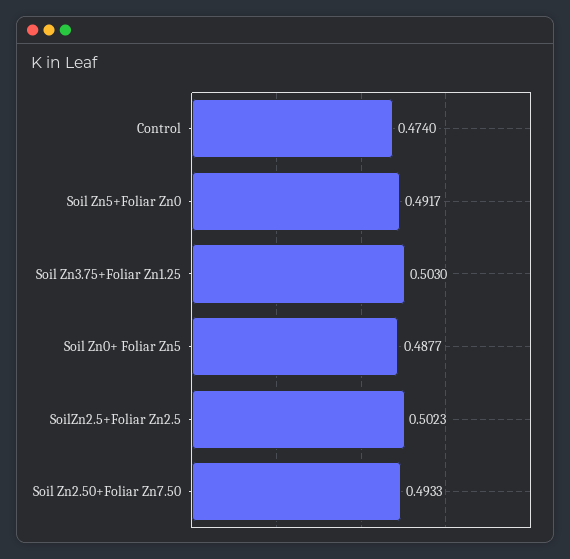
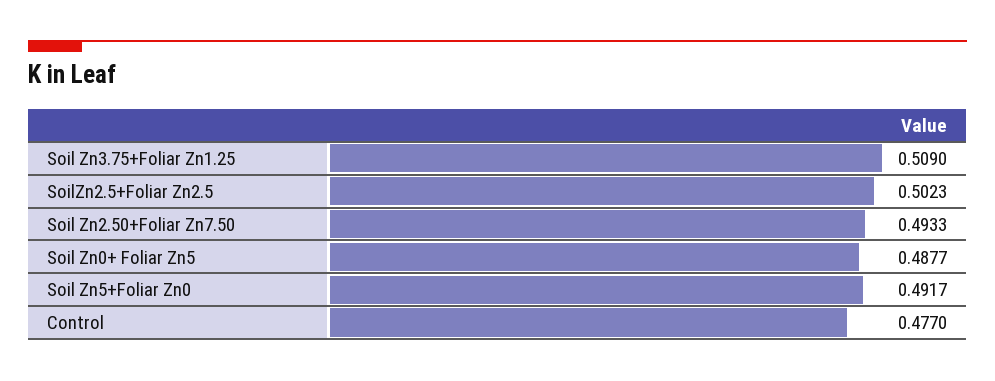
Control: 0.474 -> 0.477
Soil Zn3.75+Foliar Zn1.25: 0.503 -> 0.509

